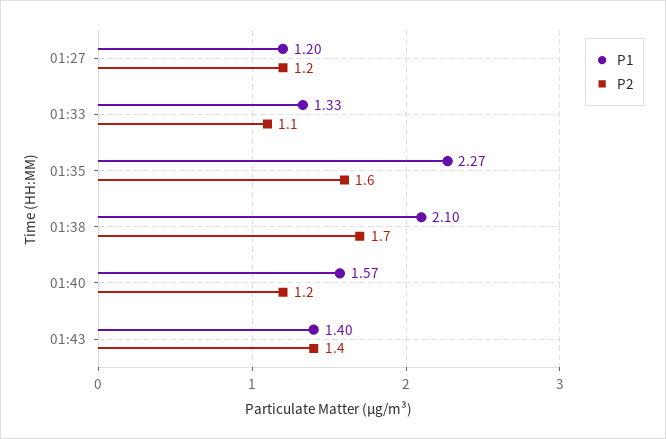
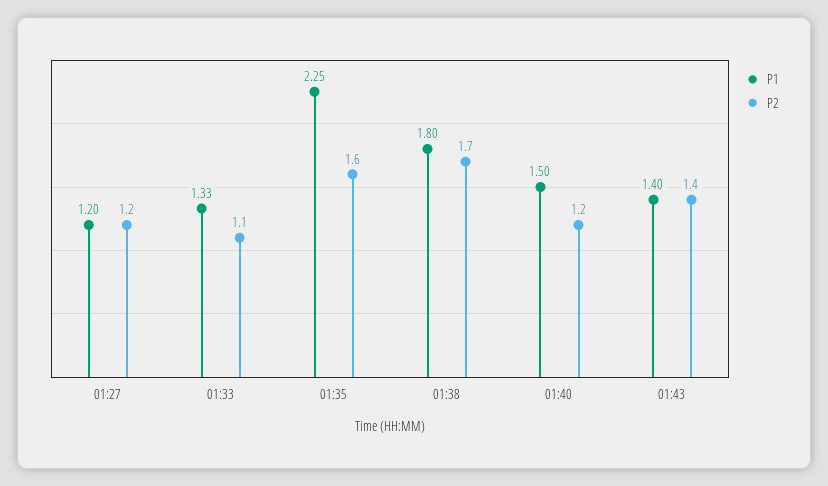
P1, 01:35: 2.27 -> 2.25
P1, 01:38: 2.1 -> 1.8
P1, 01:40: 1.57 -> 1.5

